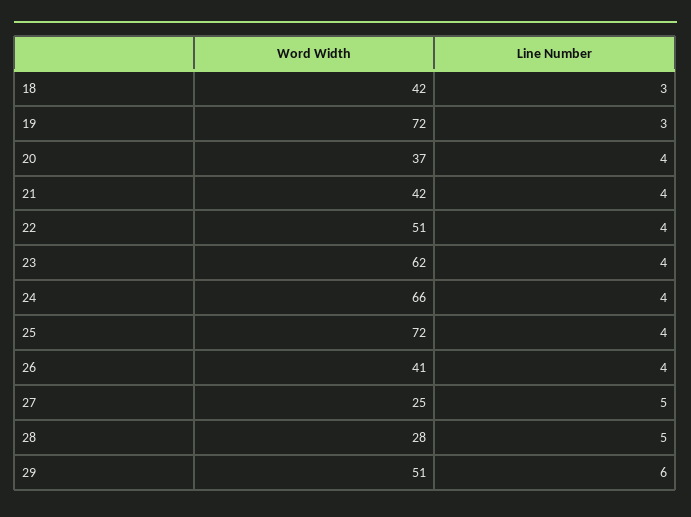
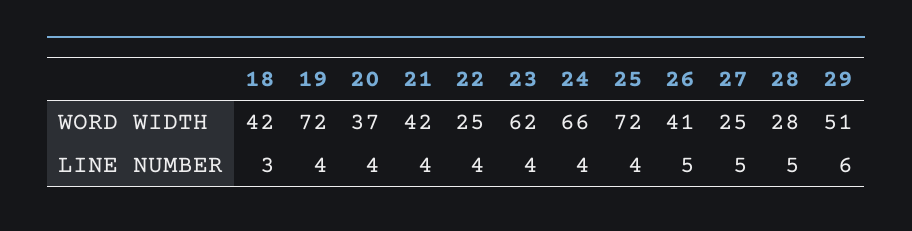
Line Number, 19: 3 -> 4
Word Width, 22: 51 -> 25
Line Number, 26: 4 -> 5

